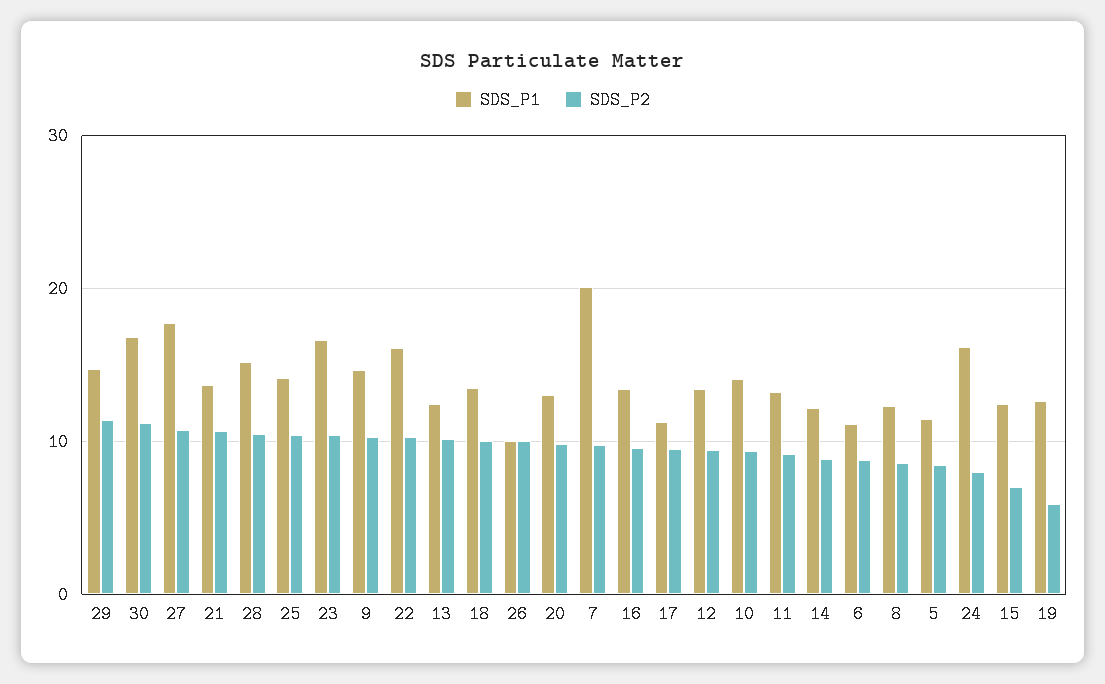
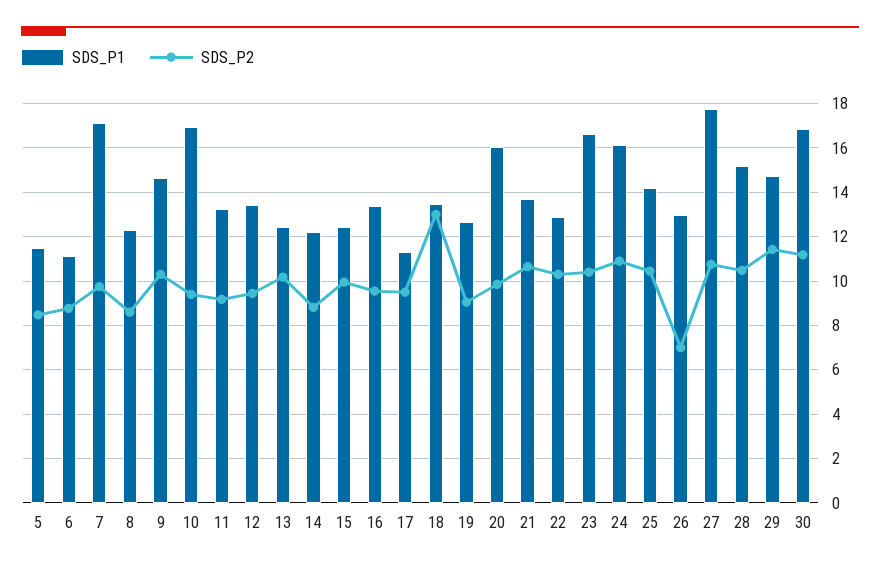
SDS_P1, 22: 16 -> 13
SDS_P2, 18: 10 -> 13
SDS_P1, 26: 10 -> 13
SDS_P2, 26: 10 -> 7
SDS_P1, 20: 13 -> 16
SDS_P1, 7: 20 -> 17
SDS_P1, 10: 14 -> 17
SDS_P2, 24: 8 -> 11
SDS_P2, 15: 7 -> 10
SDS_P2, 19: 6 -> 9

